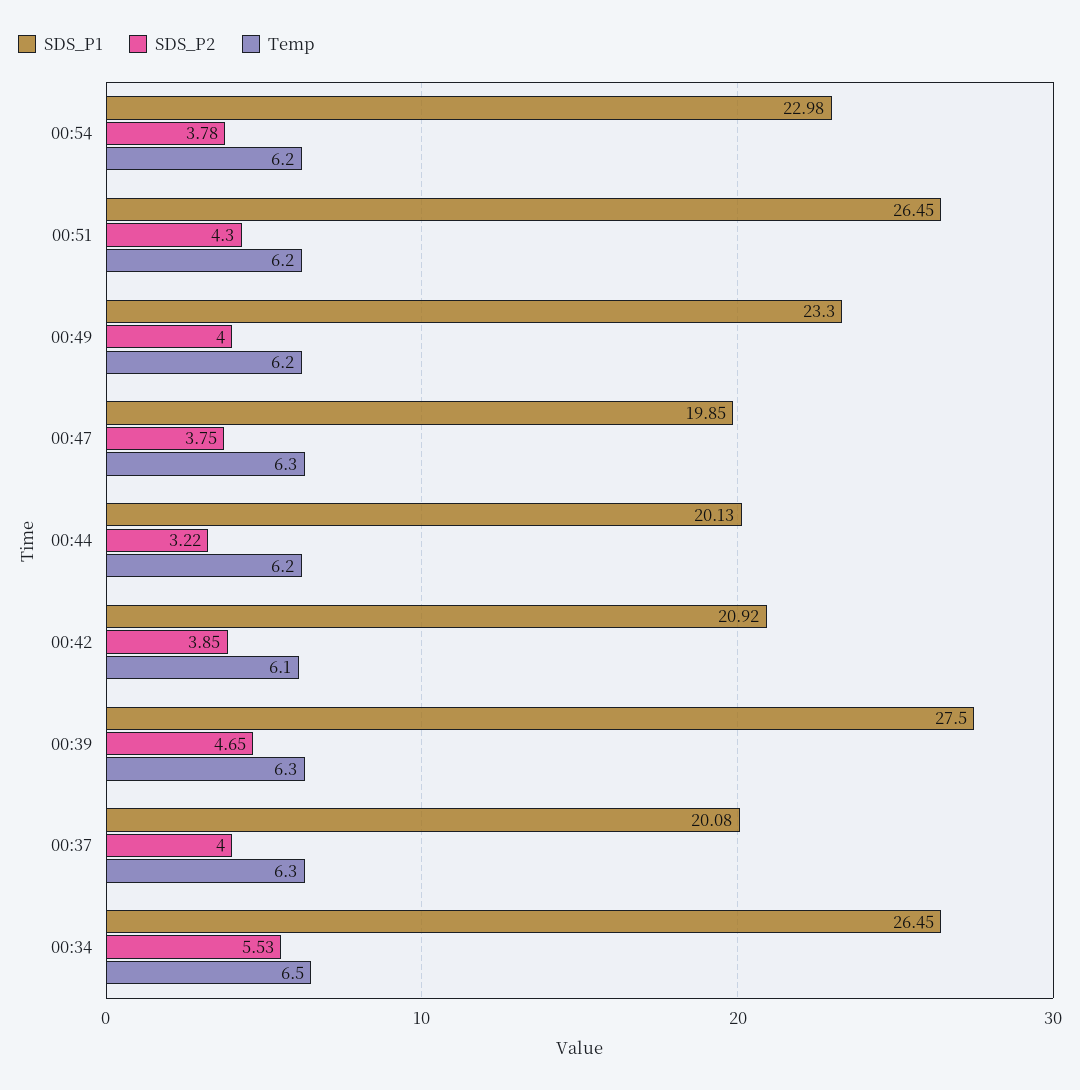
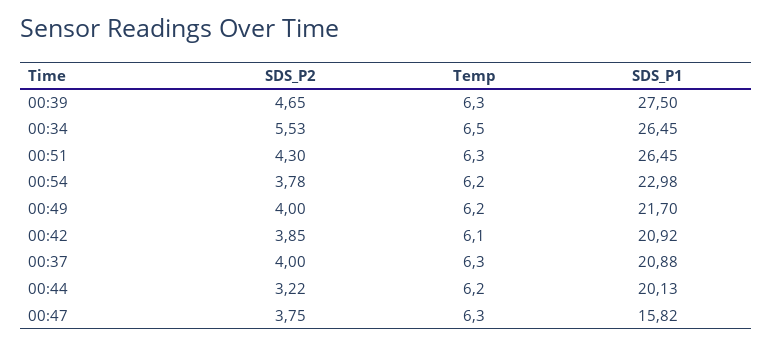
Temp, 00:51: 6.2 -> 6.3
SDS_P1, 00:49: 23.3 -> 21.7
SDS_P1, 00:47: 19.85 -> 15.82
SDS_P1, 00:37: 20.08 -> 20.88

